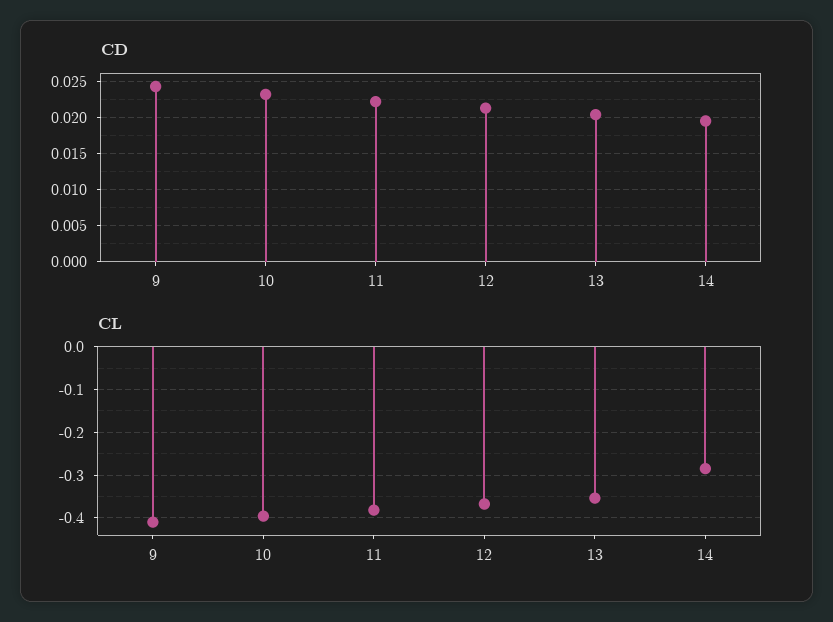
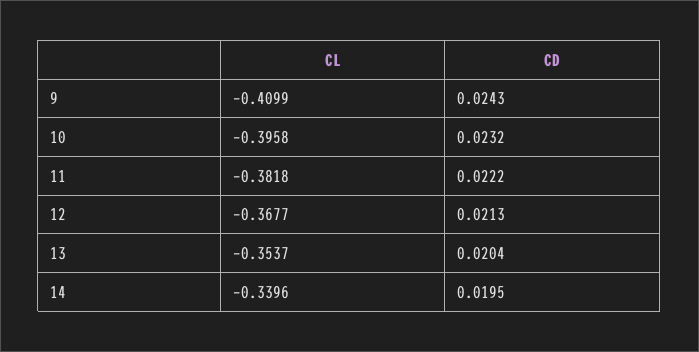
CL, 14: -0.28 -> -0.3396

